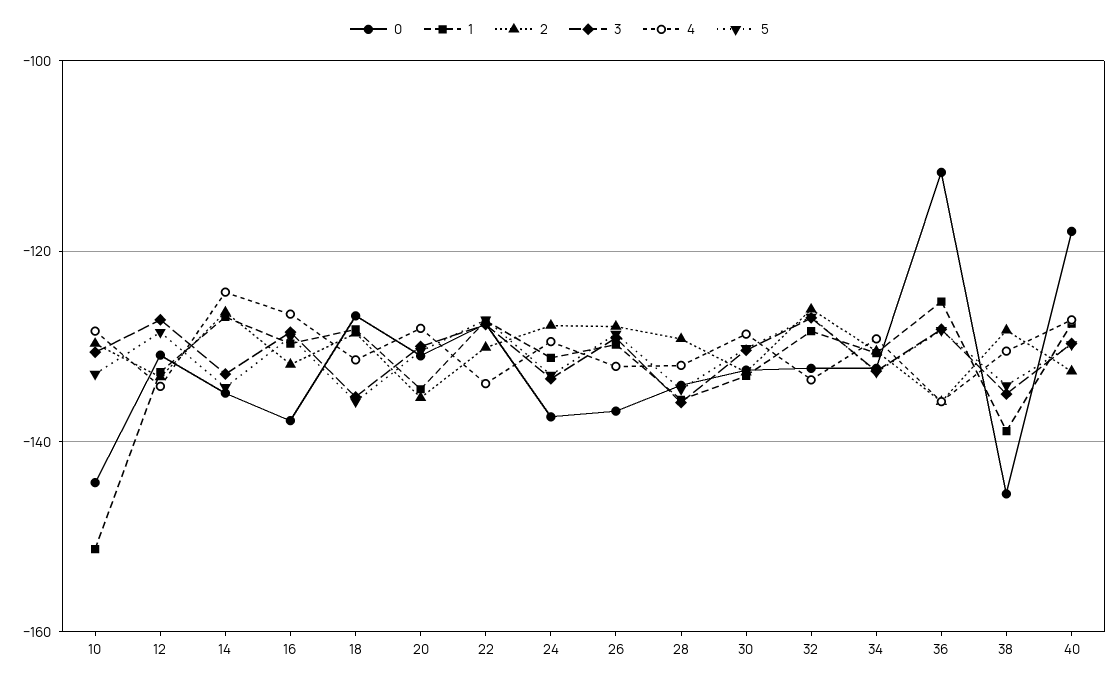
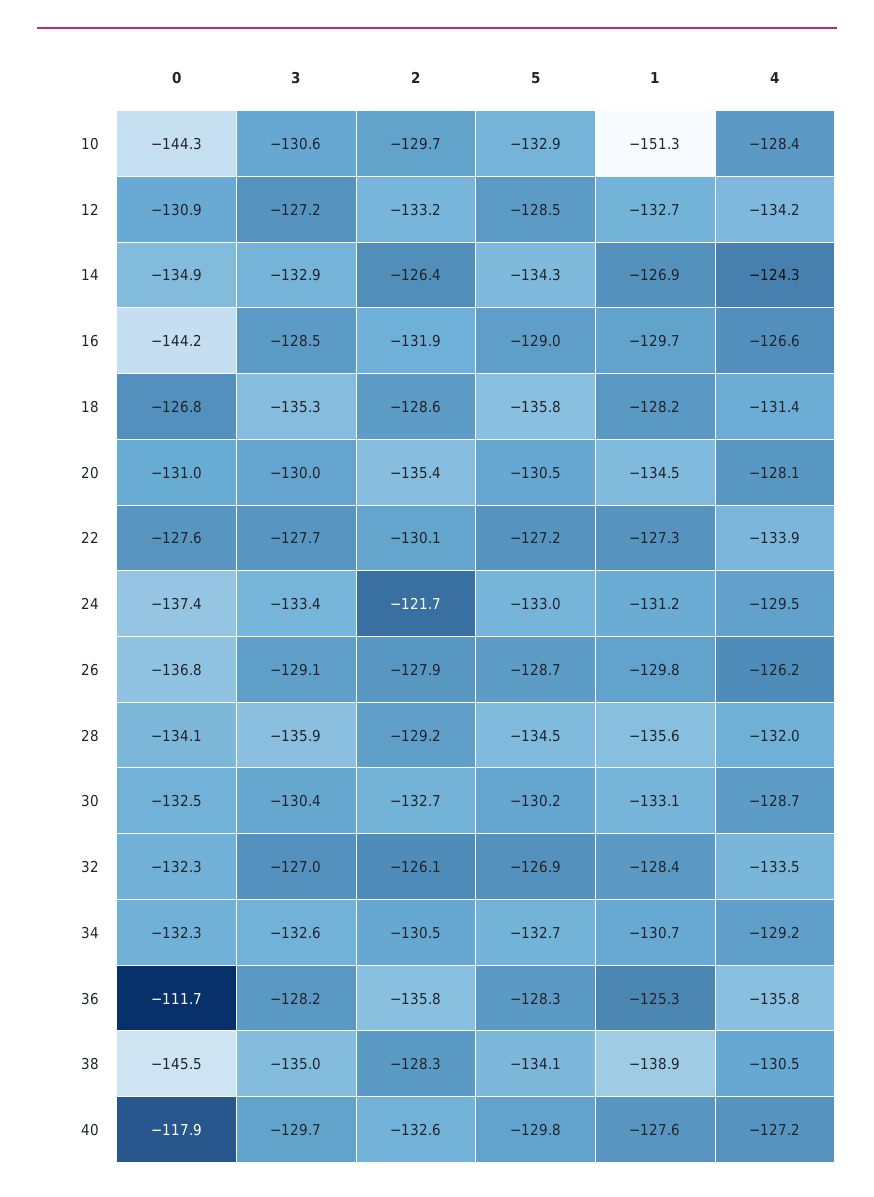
0, 16: -138 -> -144.2
2, 24: -128 -> -121.7
4, 26: -132 -> -126.2

